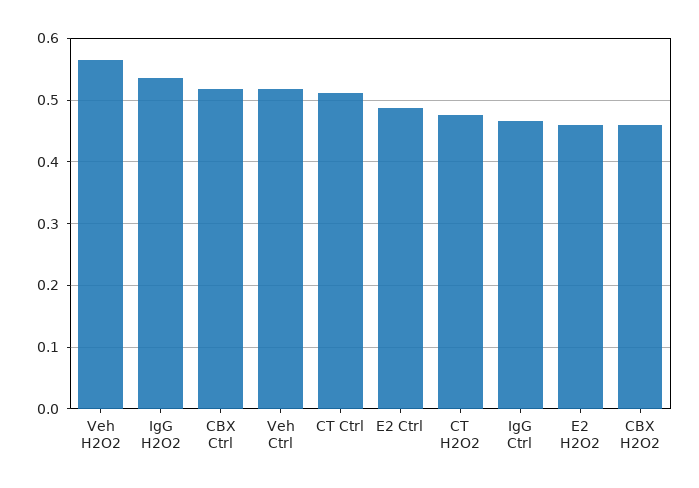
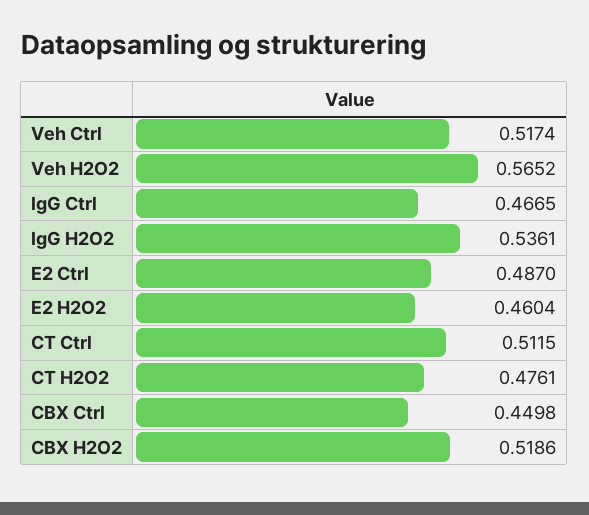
CBX Ctrl: 0.52 -> 0.4498
CBX H2O2: 0.46 -> 0.5186

